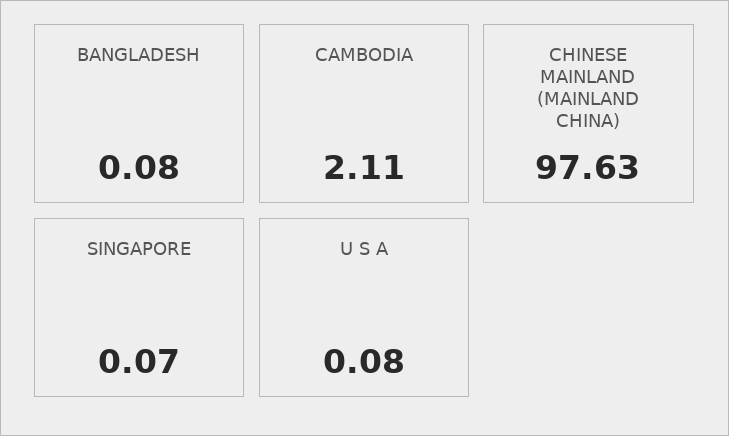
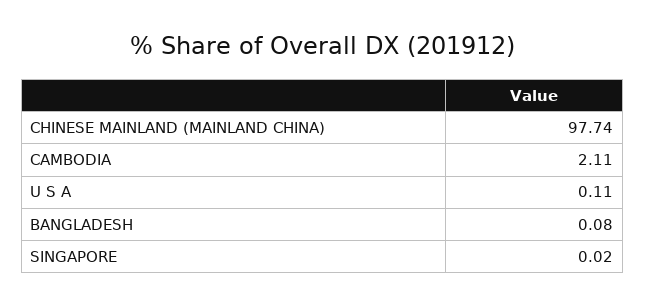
CHINESE MAINLAND (MAINLAND CHINA): 97.63 -> 97.74
SINGAPORE: 0.07 -> 0.02
U S A: 0.08 -> 0.11

